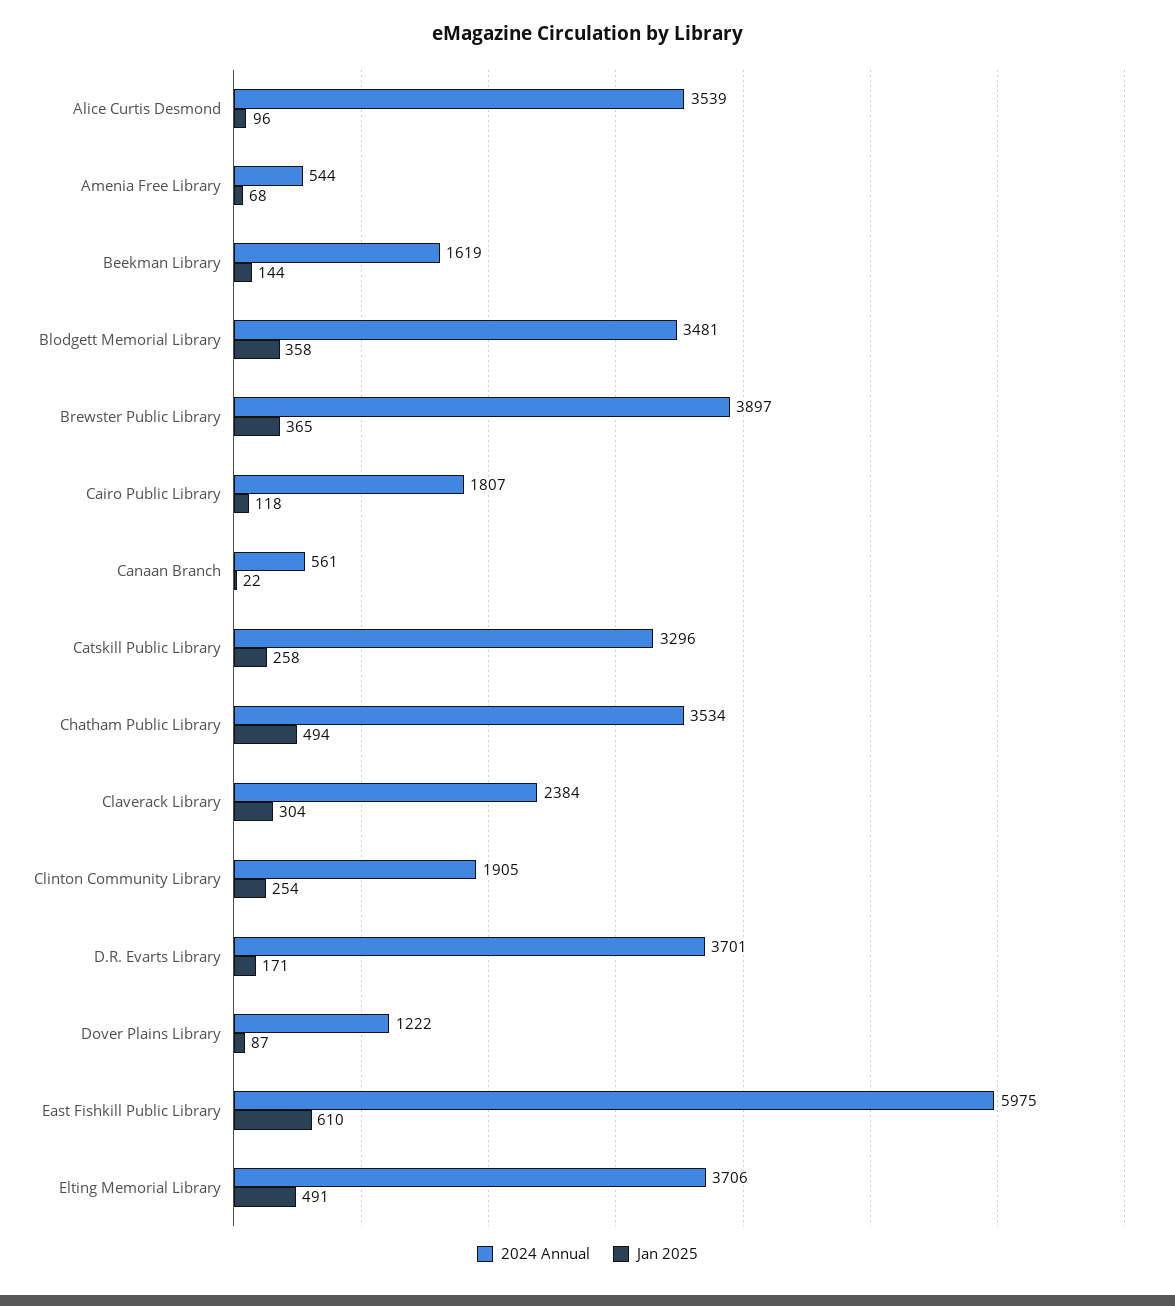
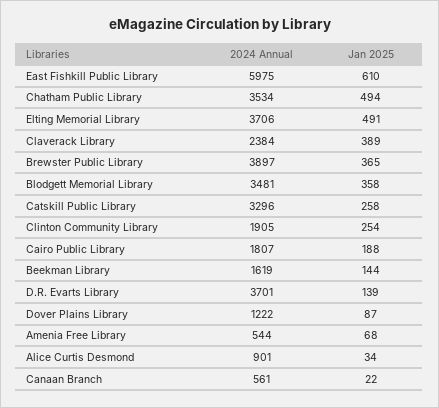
2024 Annual, Alice Curtis Desmond: 3539 -> 901
Jan 2025, Alice Curtis Desmond: 96 -> 34
Jan 2025, Cairo Public Library: 118 -> 188
Jan 2025, Claverack Library: 304 -> 389
Jan 2025, D.R. Evarts Library: 171 -> 139

